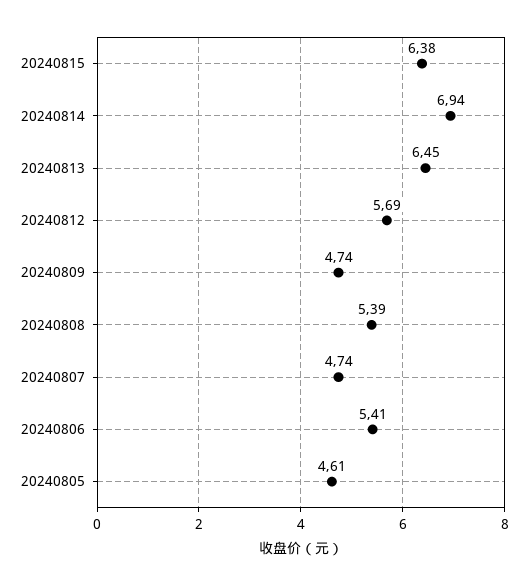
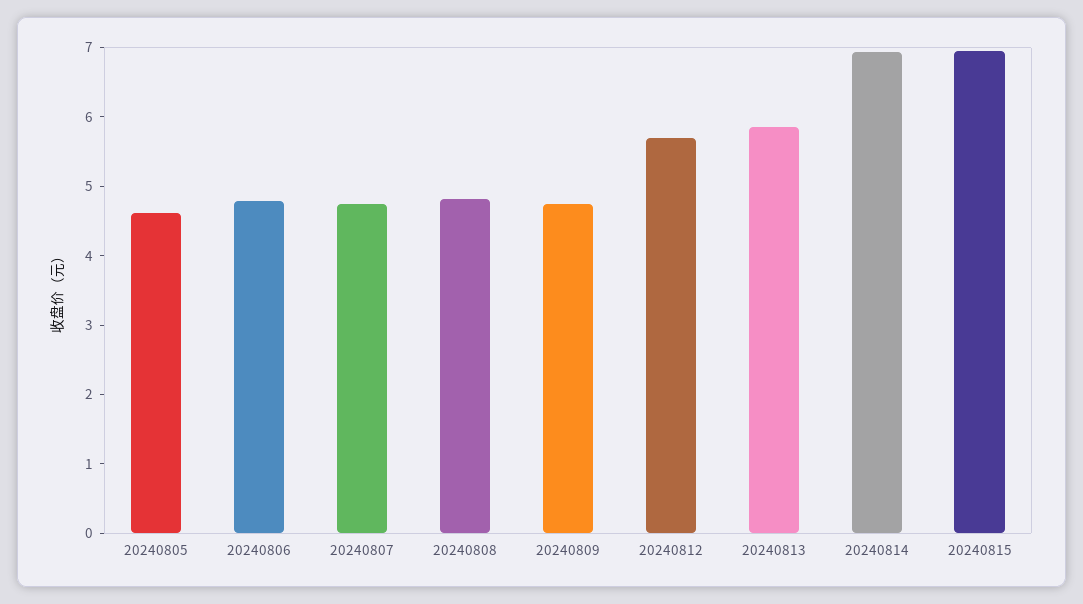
20240815: 6.38 -> 7
20240813: 6.45 -> 5.8
20240808: 5.39 -> 4.8
20240806: 5.41 -> 4.8

